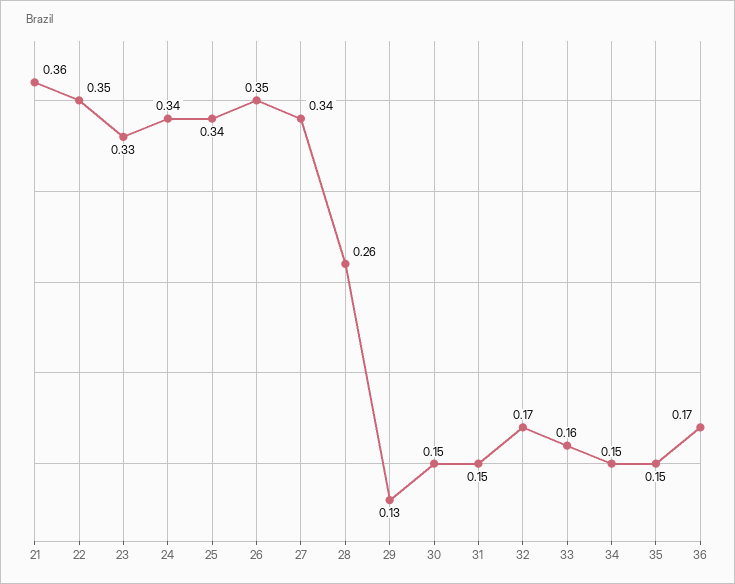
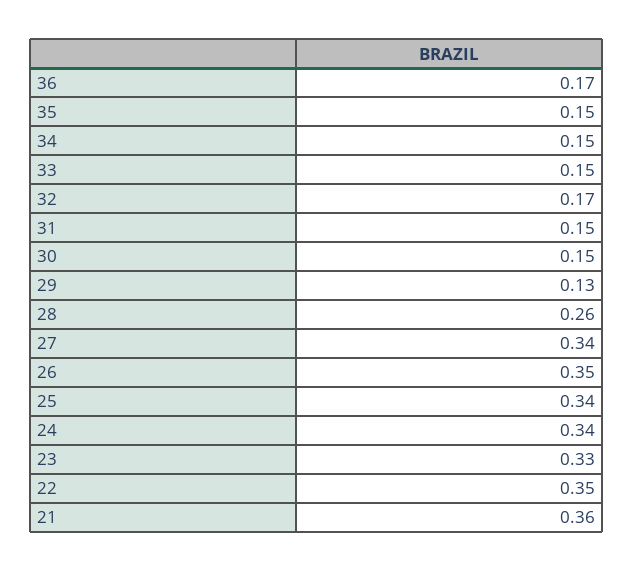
33: 0.16 -> 0.15

